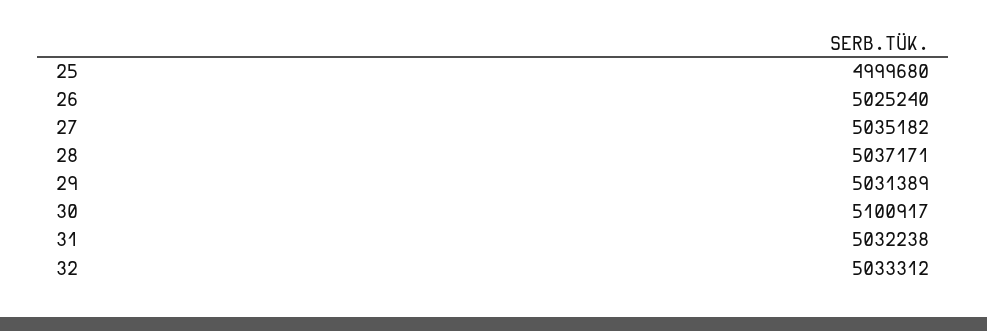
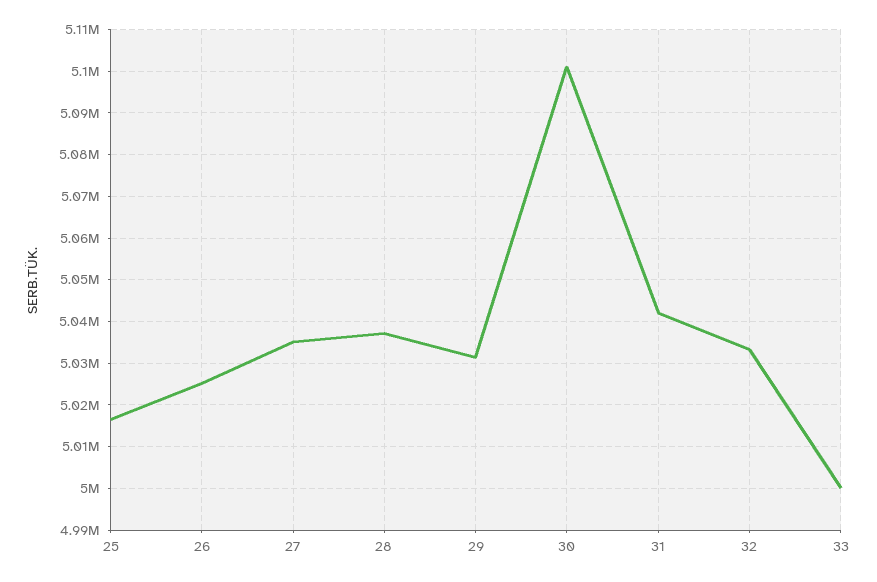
25: 4999680 -> 5016000
31: 5032238 -> 5042000
33: none -> 5000000

